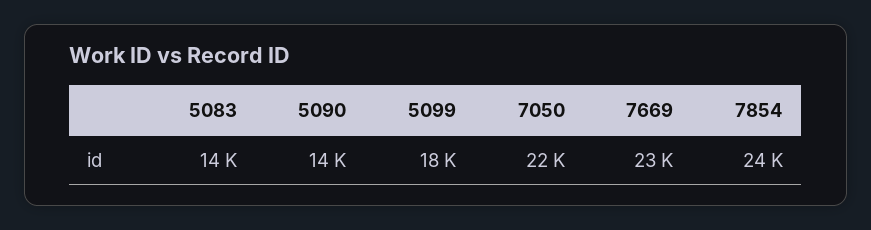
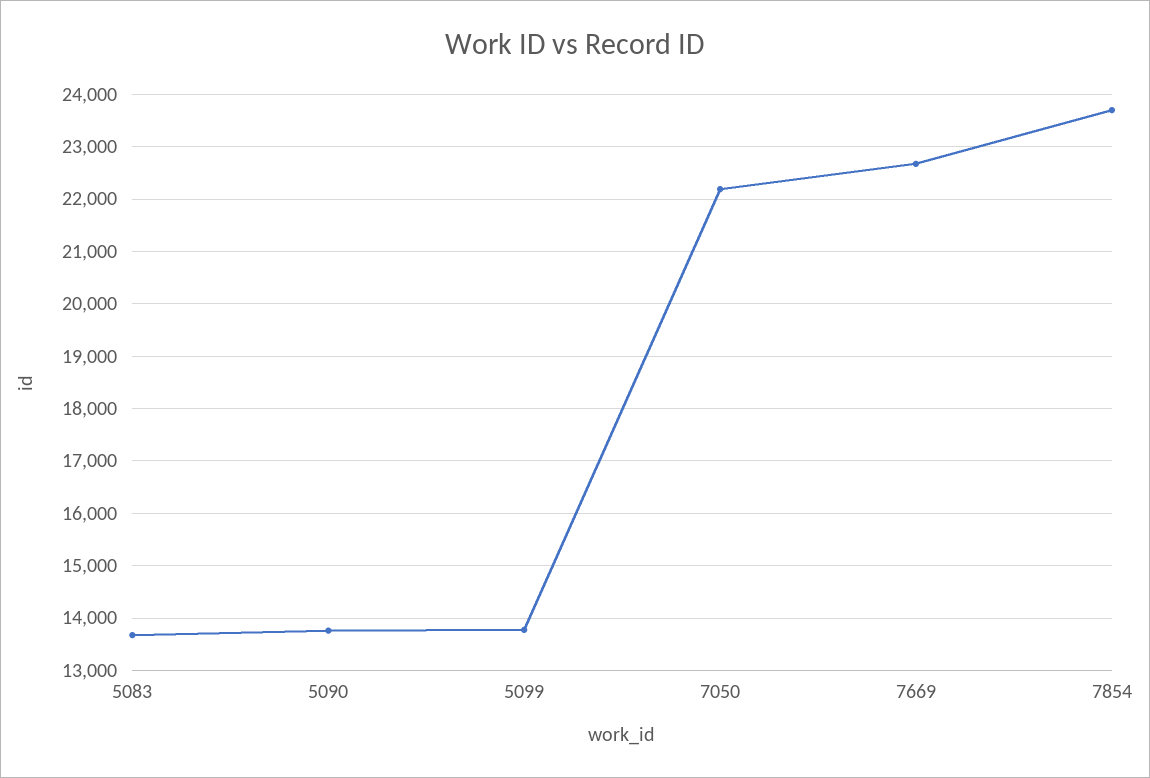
5099: 18000 -> 13800

